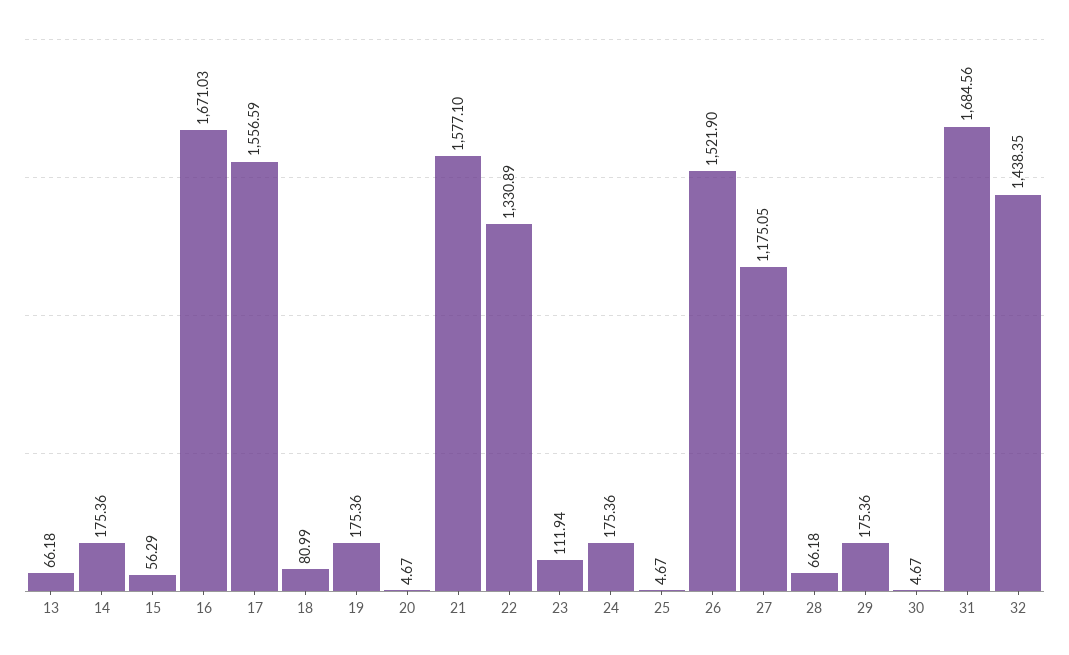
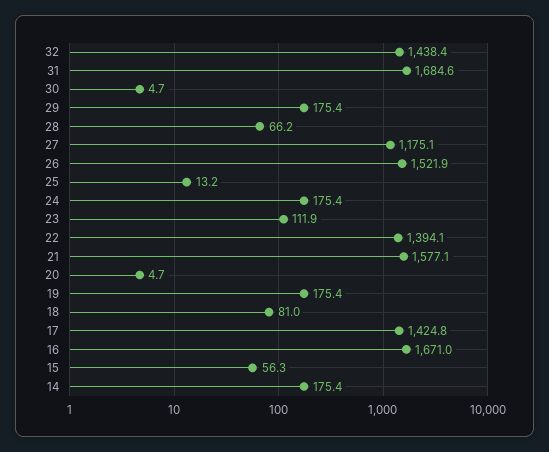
13: 66.18 -> none
17: 1556.59 -> 1424.8
22: 1330.89 -> 1394.1
25: 4.67 -> 13.2

